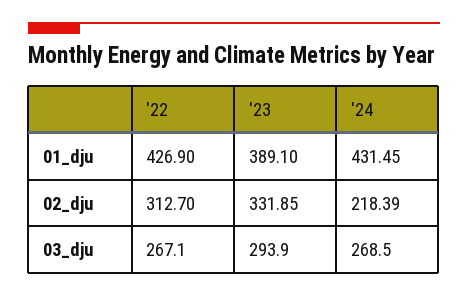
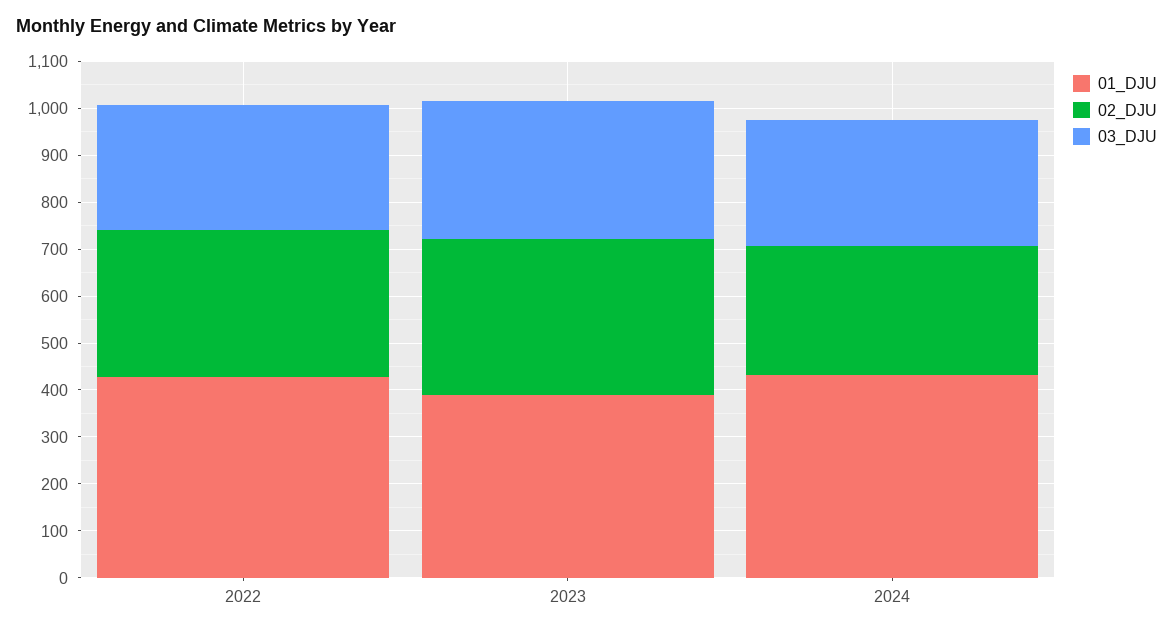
02_dju, '24: 218.39 -> 280

